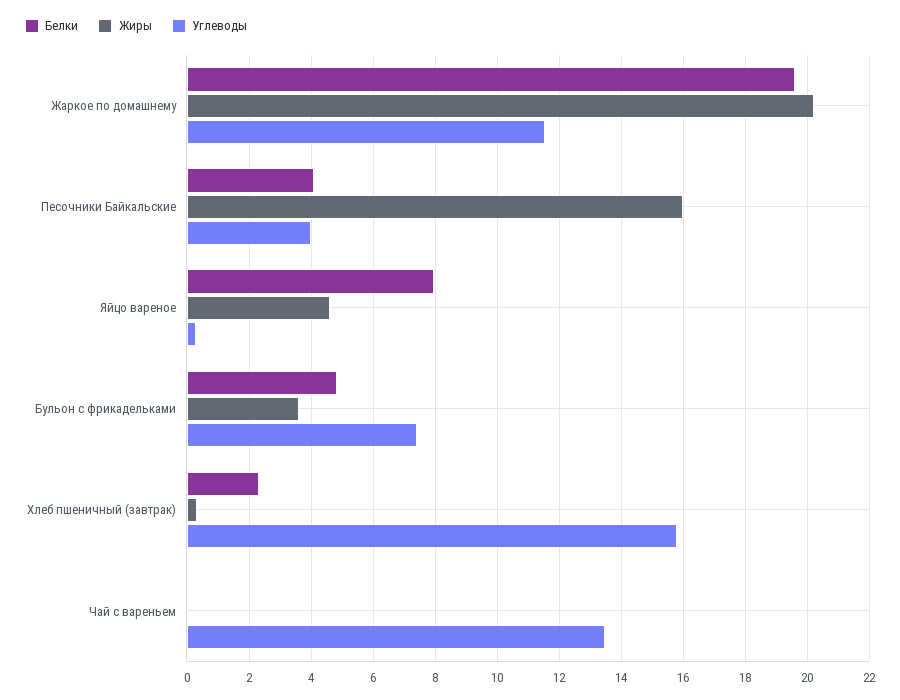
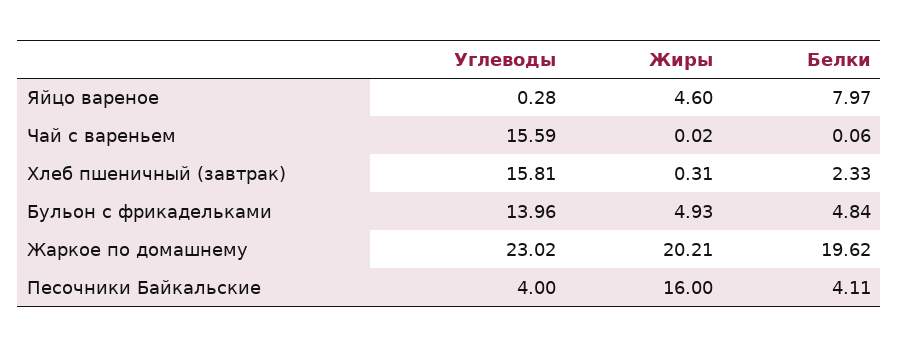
Углеводы, Жаркое по домашнему: 11.6 -> 23.02
Жиры, Бульон с фрикадельками: 3.6 -> 4.93
Углеводы, Бульон с фрикадельками: 7.4 -> 13.96
Углеводы, Чай с вареньем: 13.4 -> 15.59

